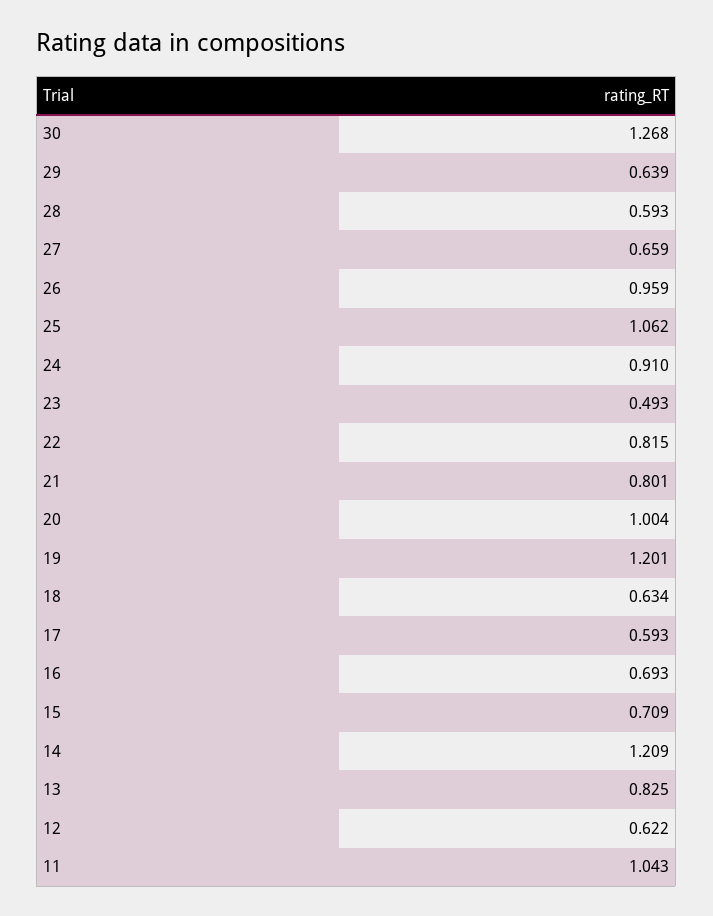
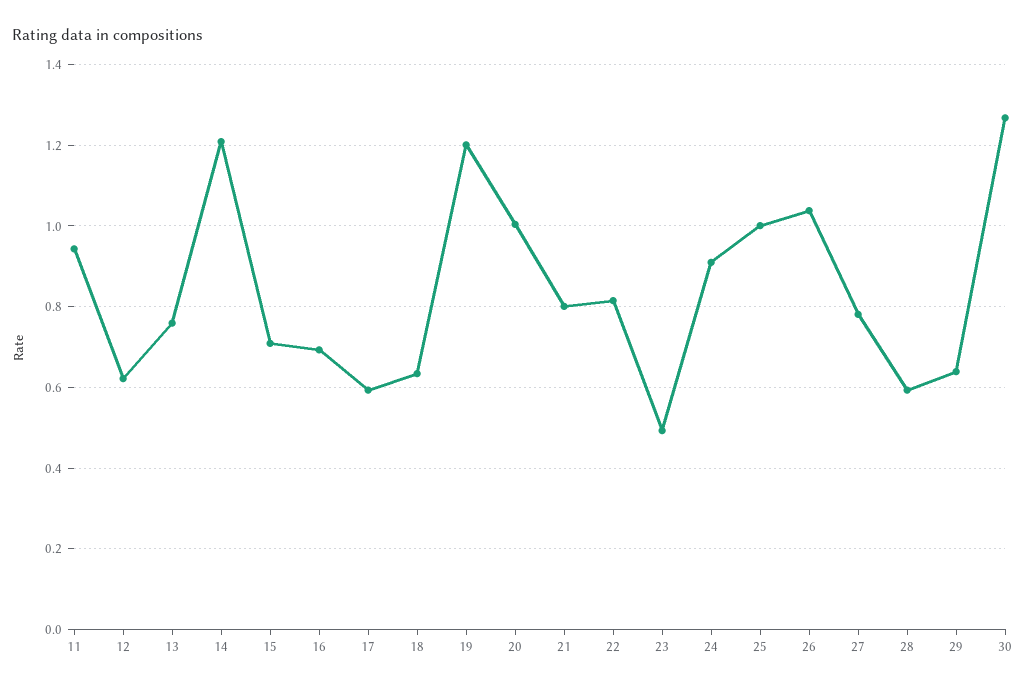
27: 0.659 -> 0.78
26: 0.959 -> 1.04
25: 1.062 -> 1
13: 0.825 -> 0.76
11: 1.043 -> 0.94

